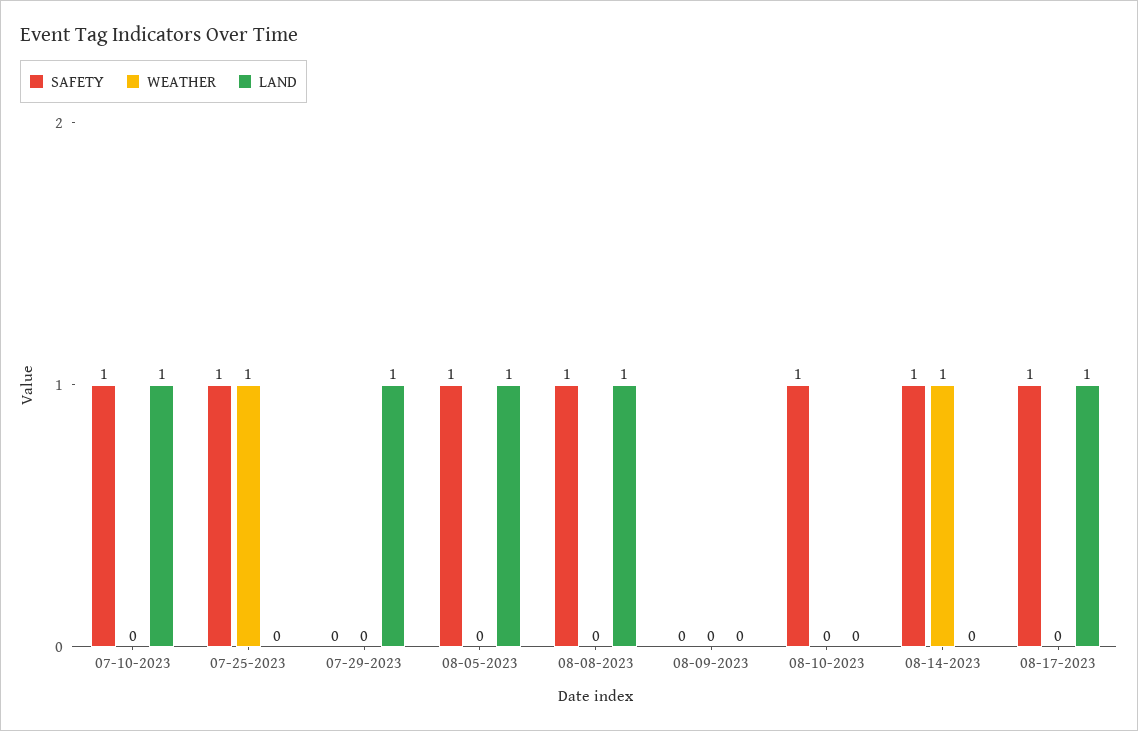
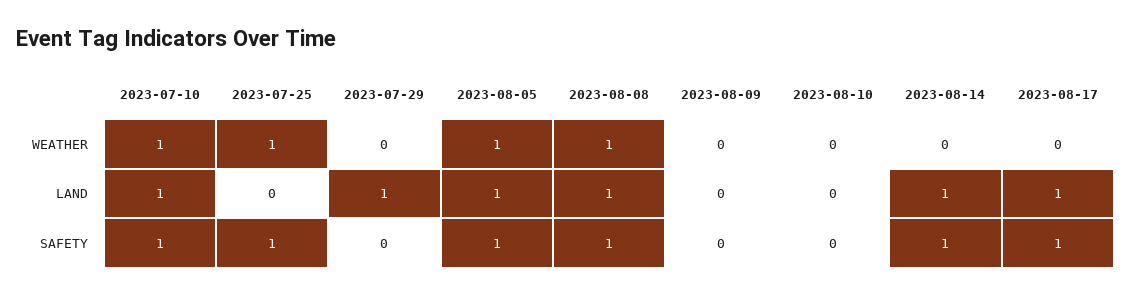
WEATHER, 07-10-2023: 0 -> 1
WEATHER, 08-05-2023: 0 -> 1
WEATHER, 08-08-2023: 0 -> 1
SAFETY, 08-10-2023: 1 -> 0
WEATHER, 08-14-2023: 1 -> 0
LAND, 08-14-2023: 0 -> 1

